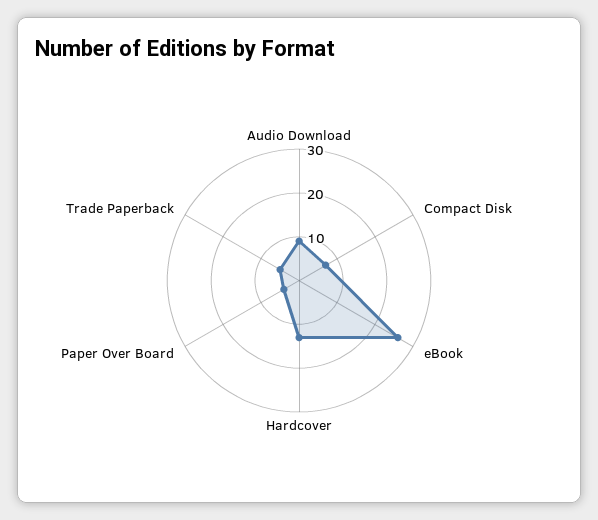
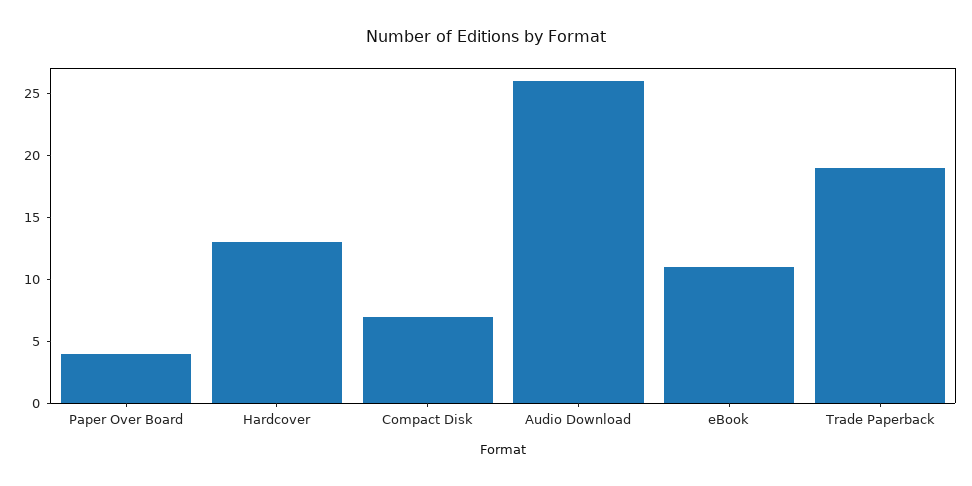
Audio Download: 10 -> 26
eBook: 25 -> 11
Trade Paperback: 5 -> 19

